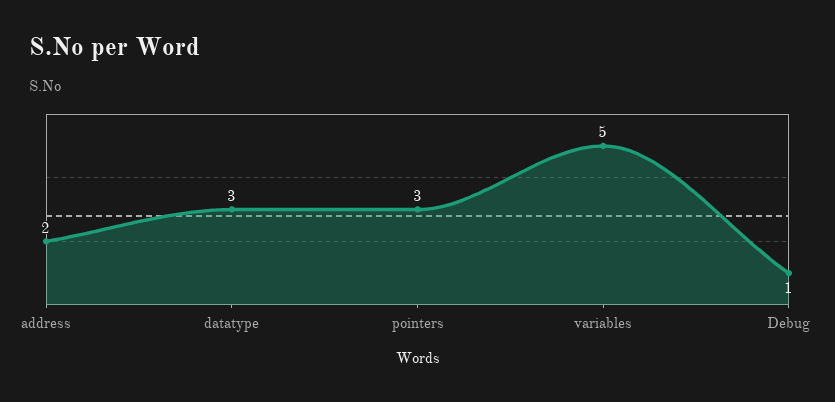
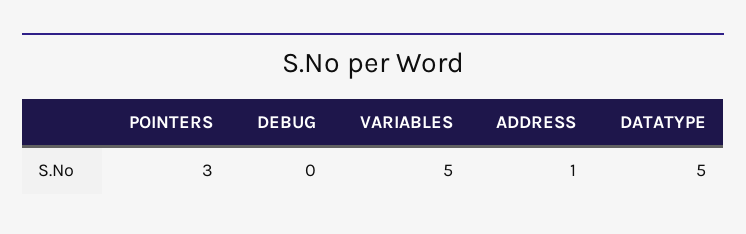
address: 2 -> 1
datatype: 3 -> 5
Debug: 1 -> 0

